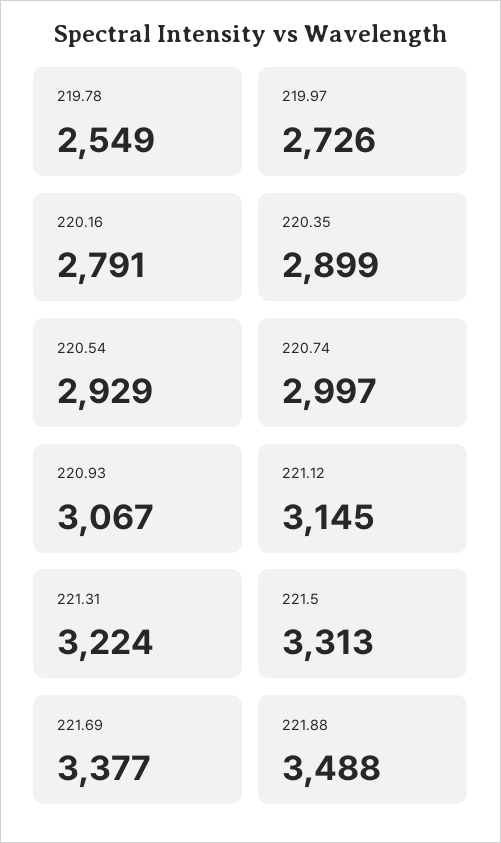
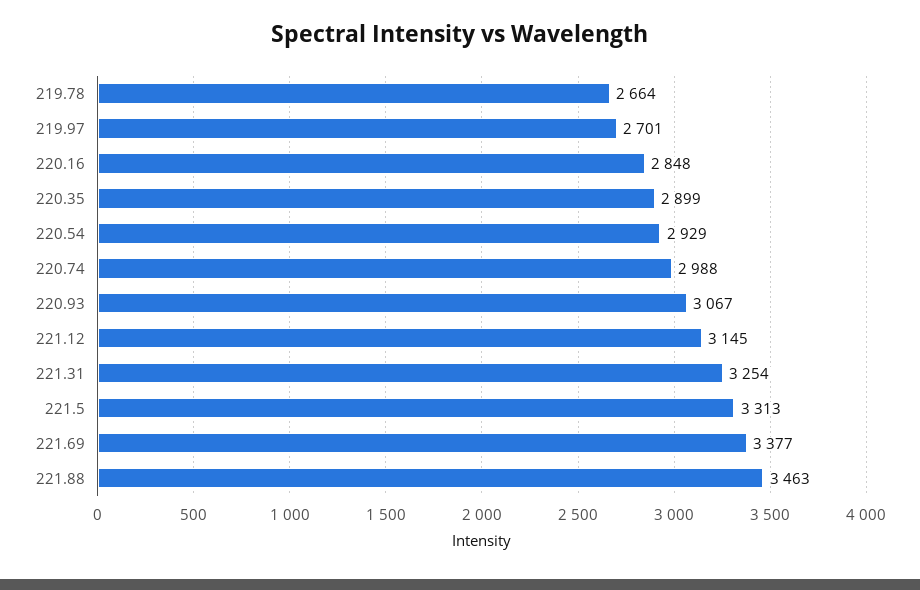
219.78: 2549 -> 2664
219.97: 2726 -> 2701
220.16: 2791 -> 2848
220.74: 2997 -> 2988
221.31: 3224 -> 3254
221.88: 3488 -> 3463

